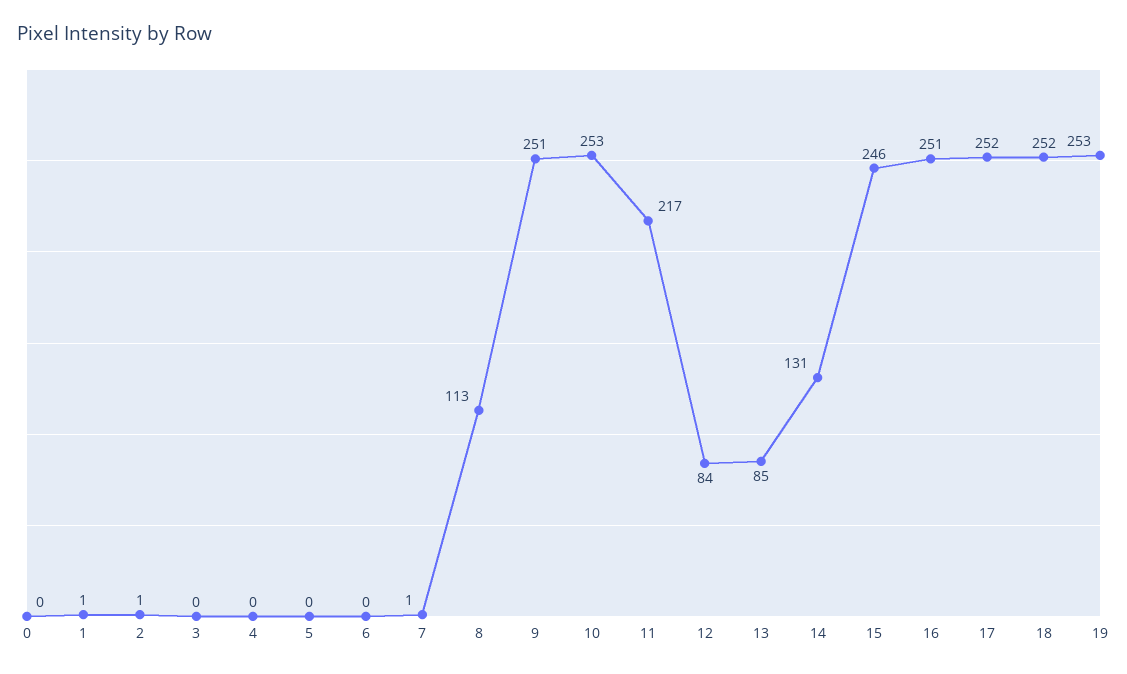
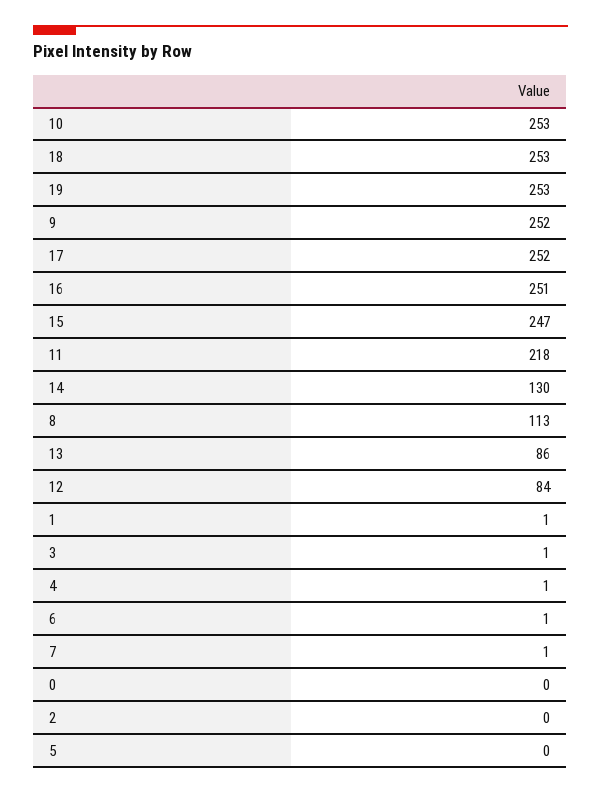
2: 1 -> 0
3: 0 -> 1
4: 0 -> 1
6: 0 -> 1
9: 251 -> 252
11: 217 -> 218
13: 85 -> 86
14: 131 -> 130
15: 246 -> 247
18: 252 -> 253

